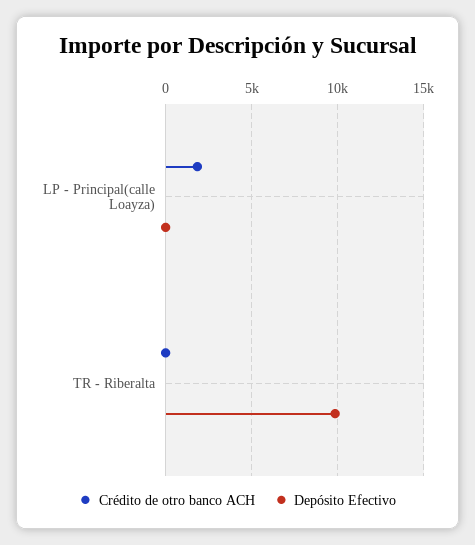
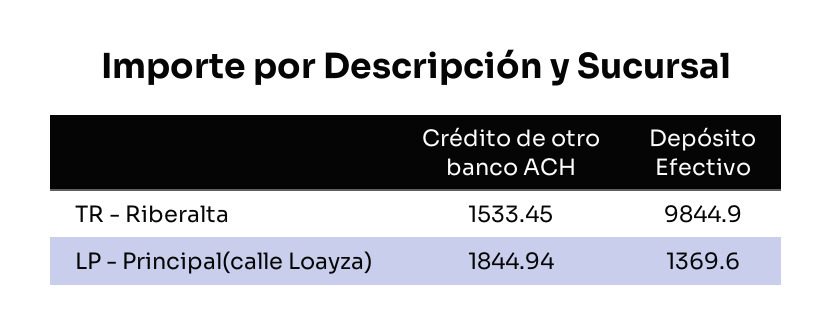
Depósito Efectivo, LP - Principal(calle Loayza): 0 -> 1369.6
Crédito de otro banco ACH, TR - Riberalta: 0 -> 1533.45

